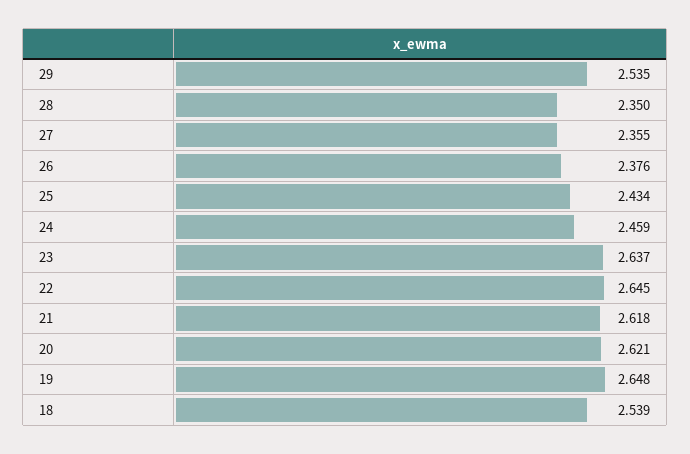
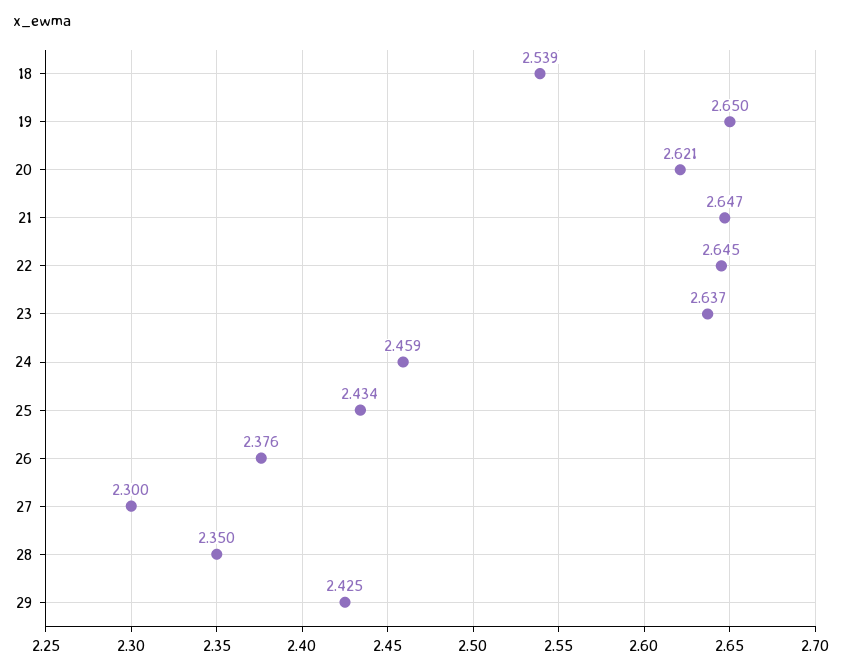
29: 2.535 -> 2.425
27: 2.355 -> 2.3
21: 2.618 -> 2.647
19: 2.648 -> 2.65

